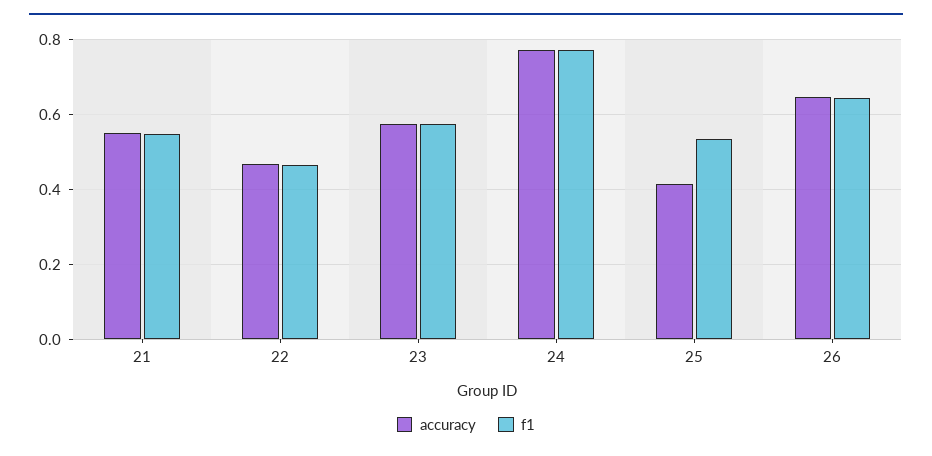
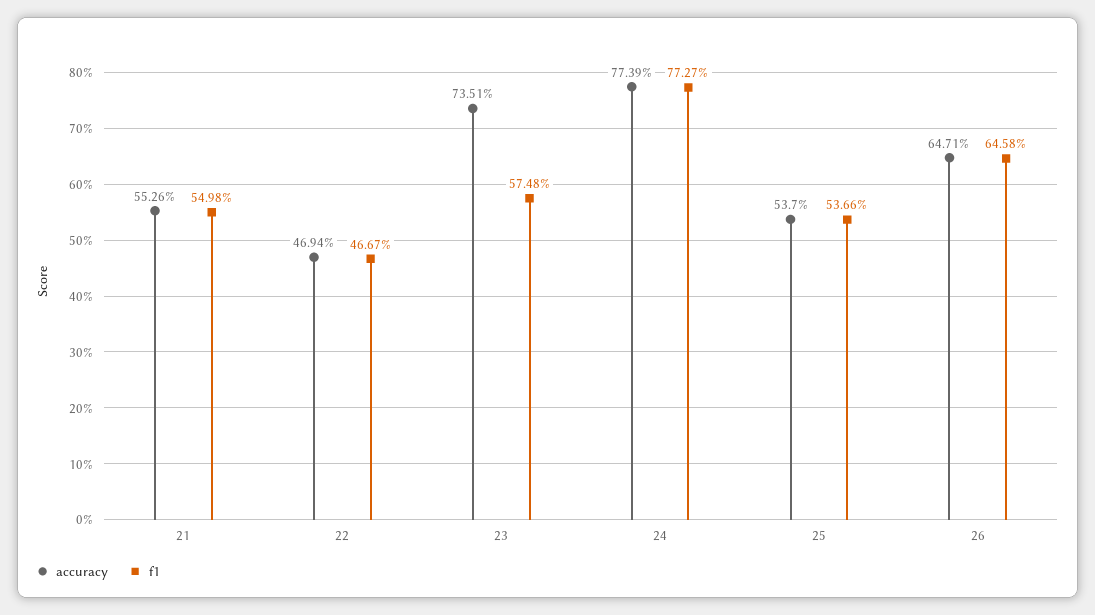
accuracy, 23: 0.58 -> 0.7351
accuracy, 25: 0.42 -> 0.537

